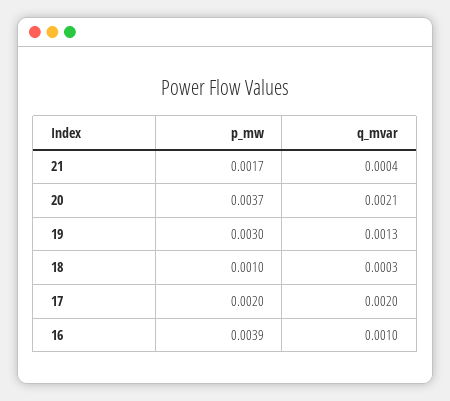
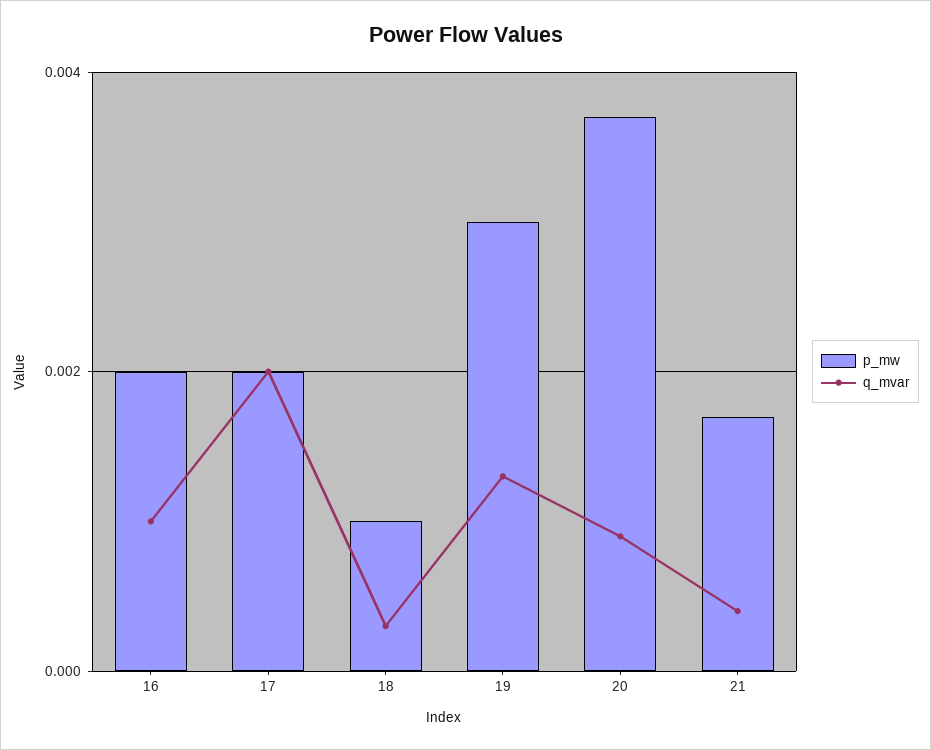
q_mvar, 20: 0.0021 -> 0.001
p_mw, 16: 0.0039 -> 0.002

